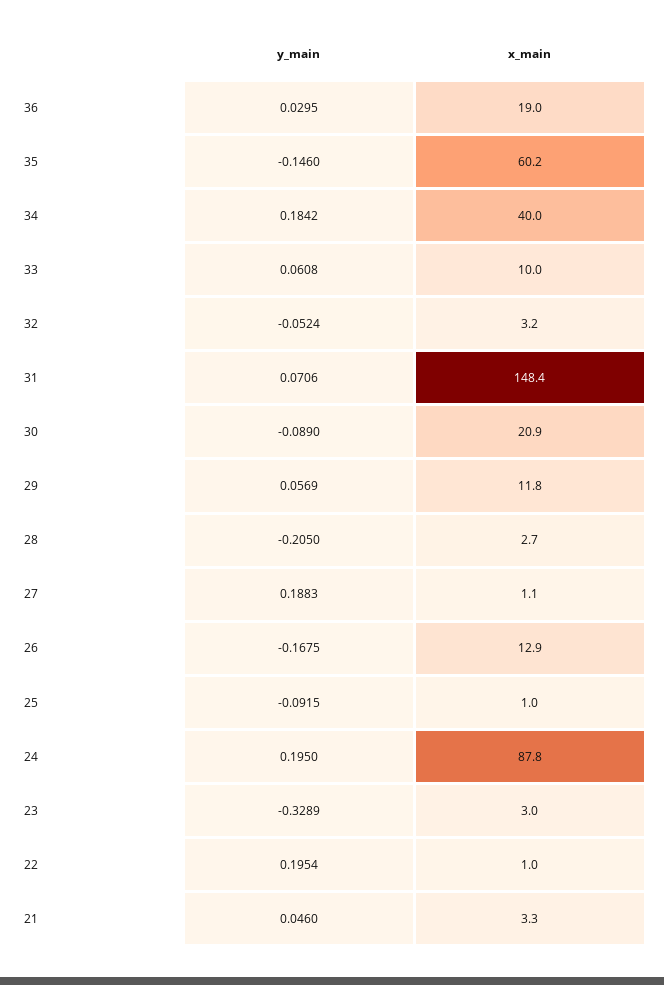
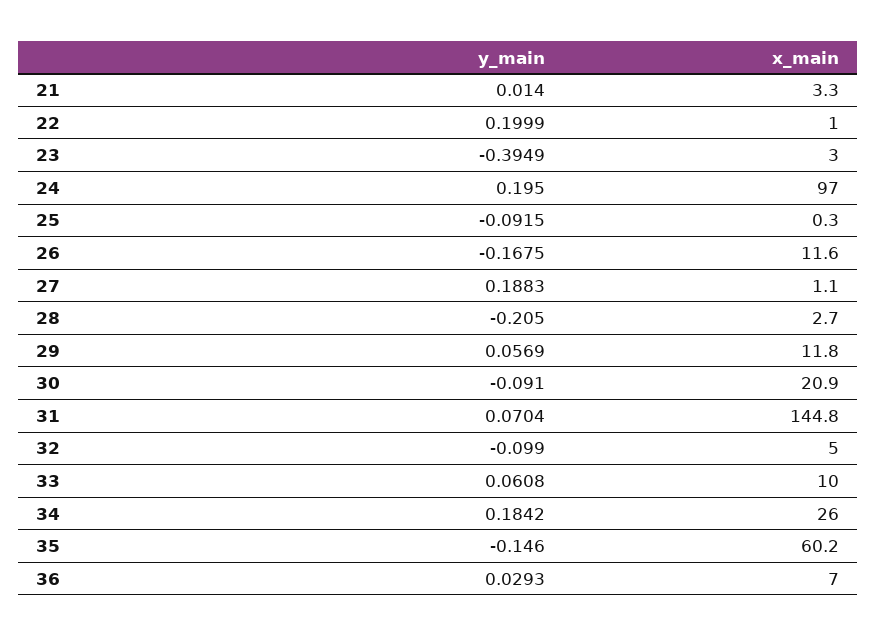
y_main, 36: 0.0295 -> 0.0293
x_main, 36: 19 -> 7
x_main, 34: 40 -> 26
y_main, 32: -0.0524 -> -0.099
x_main, 32: 3.2 -> 5
y_main, 31: 0.0706 -> 0.0704
x_main, 31: 148.4 -> 144.8
y_main, 30: -0.089 -> -0.091
x_main, 26: 12.9 -> 11.6
x_main, 25: 1 -> 0.3
x_main, 24: 87.8 -> 97
y_main, 23: -0.3289 -> -0.3949
y_main, 22: 0.1954 -> 0.1999
y_main, 21: 0.046 -> 0.014

